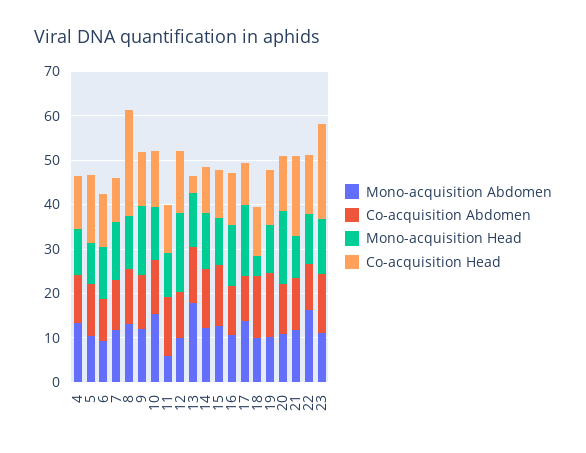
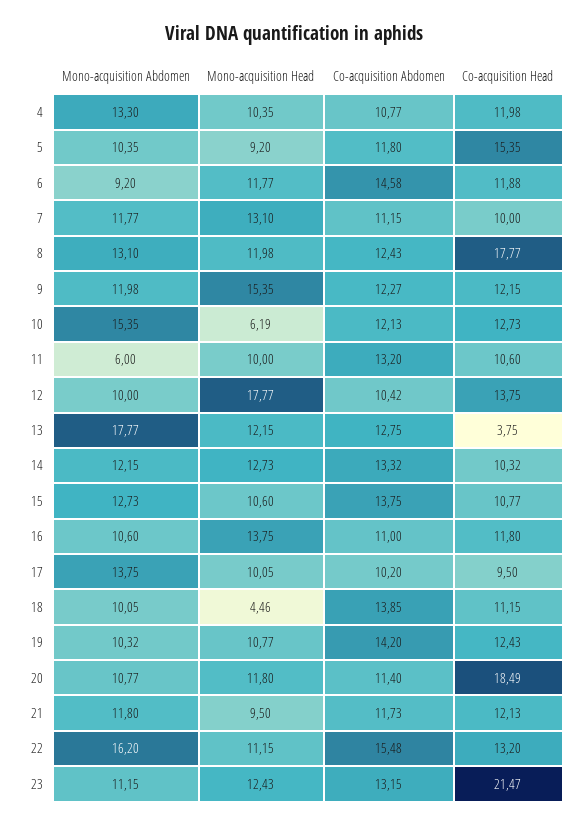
Co-acquisition Abdomen, 6: 10 -> 14.58
Co-acquisition Head, 8: 24 -> 17.77
Mono-acquisition Head, 10: 12 -> 6.19
Mono-acquisition Head, 17: 16 -> 10.05
Mono-acquisition Head, 20: 16 -> 11.8
Co-acquisition Head, 20: 12 -> 18.49
Co-acquisition Head, 21: 18 -> 12.13
Co-acquisition Abdomen, 22: 10 -> 15.48

